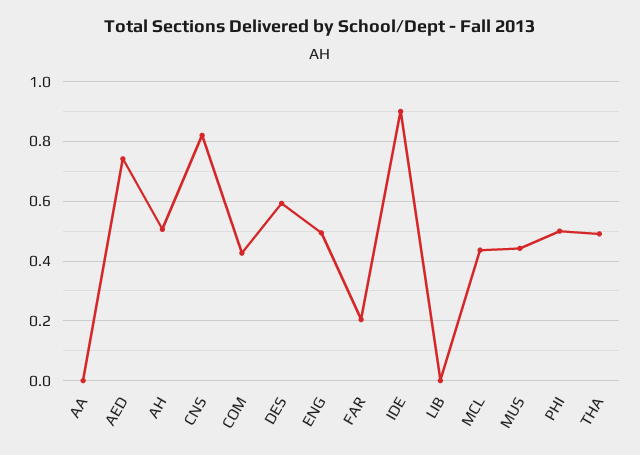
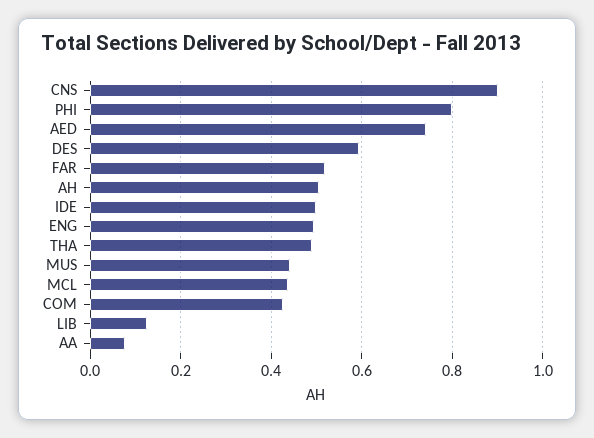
AA: 0 -> 0.08
CNS: 0.825 -> 0.9
FAR: 0.2 -> 0.52
IDE: 0.9 -> 0.5
LIB: 0 -> 0.12
PHI: 0.5 -> 0.8

